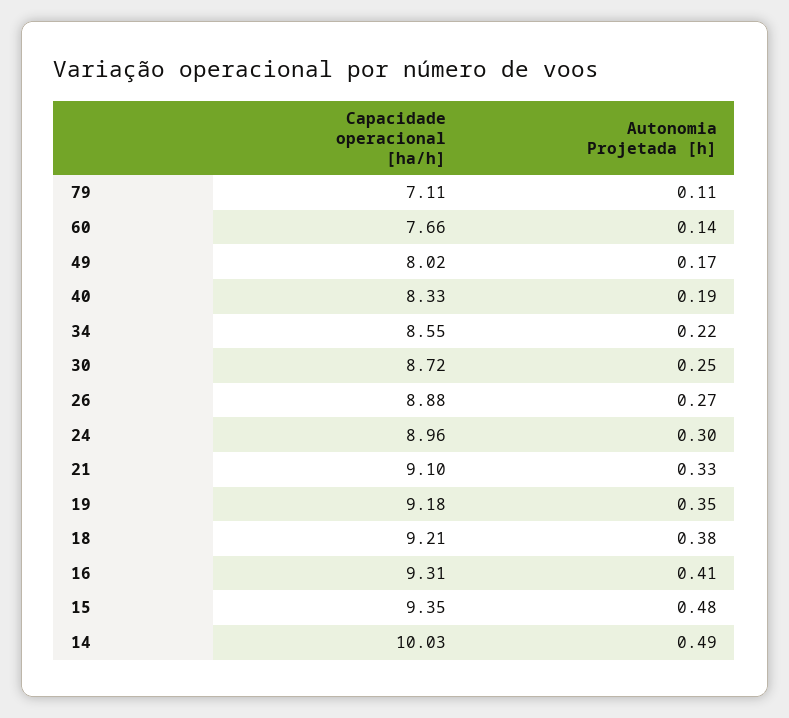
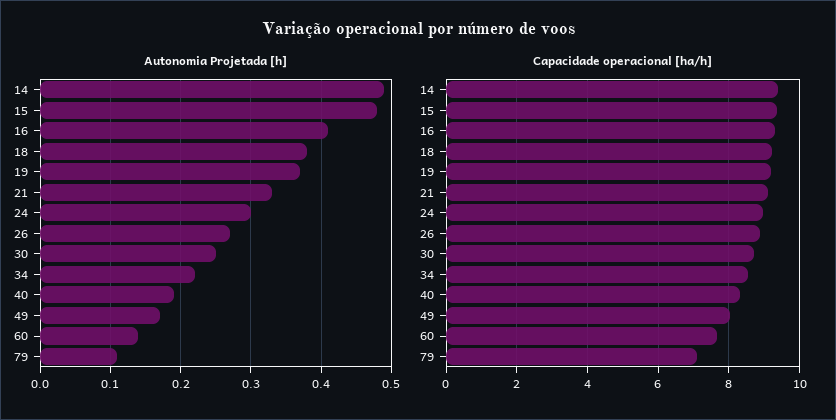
Autonomia Projetada [h], 19: 0.35 -> 0.37
Capacidade operacional [ha/h], 14: 10.03 -> 9.4

